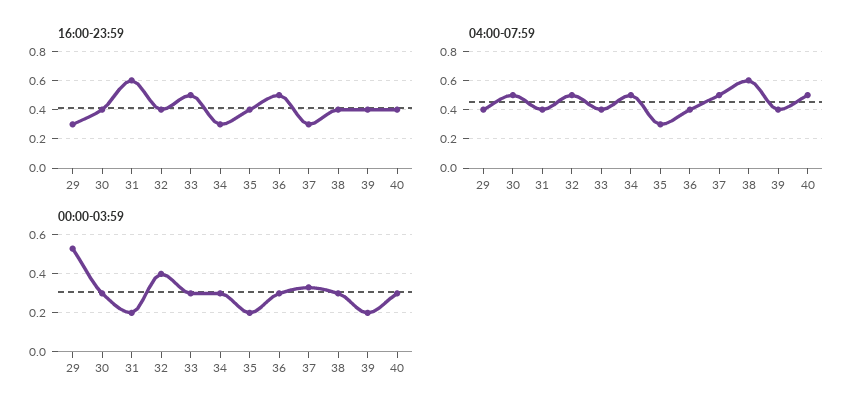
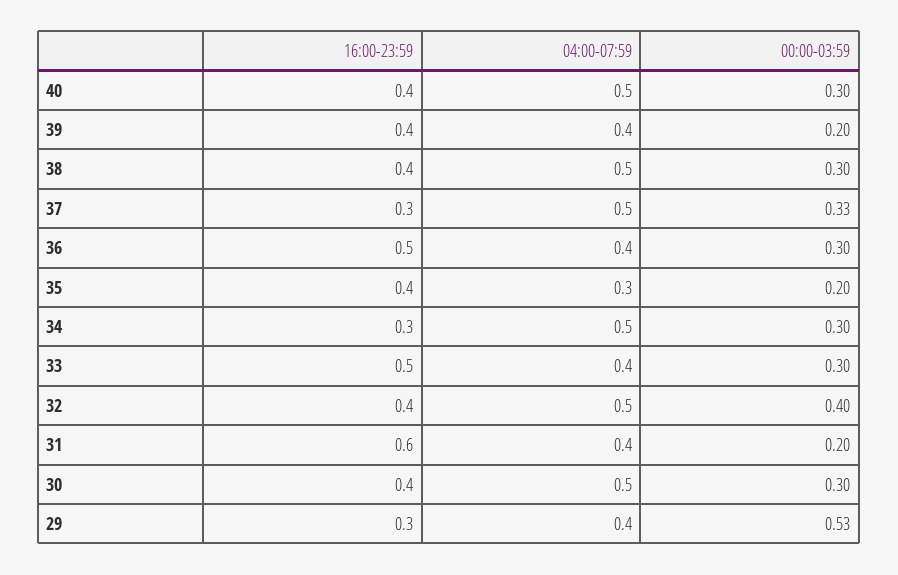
04:00-07:59, 38: 0.6 -> 0.5

